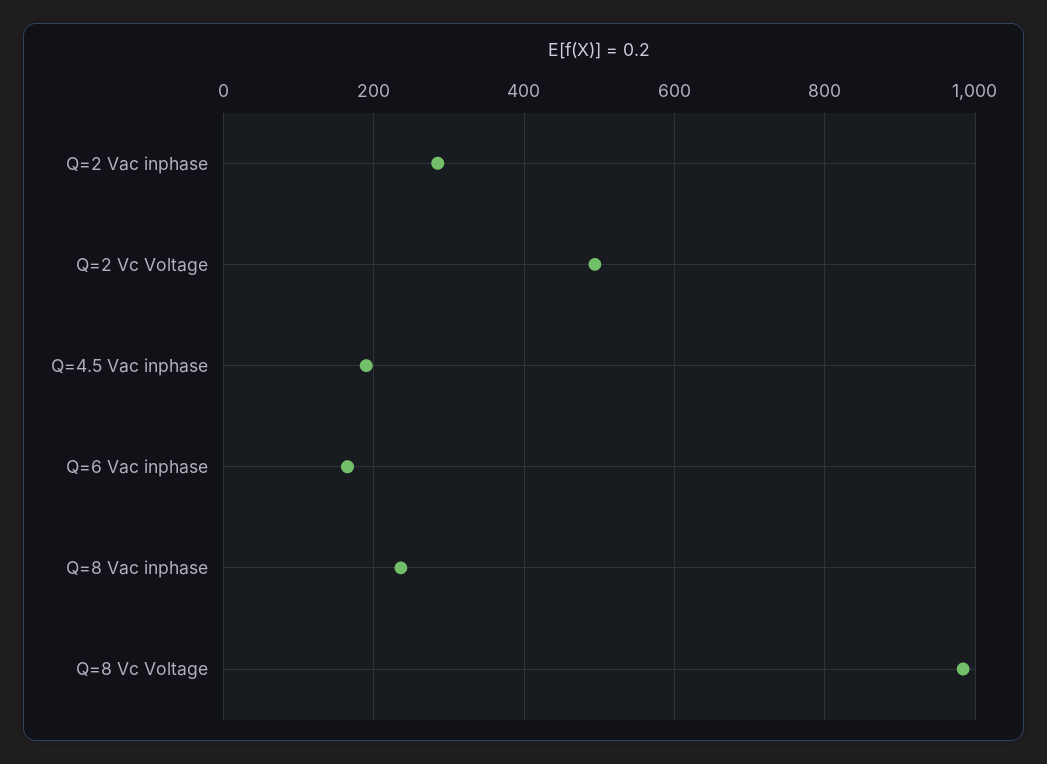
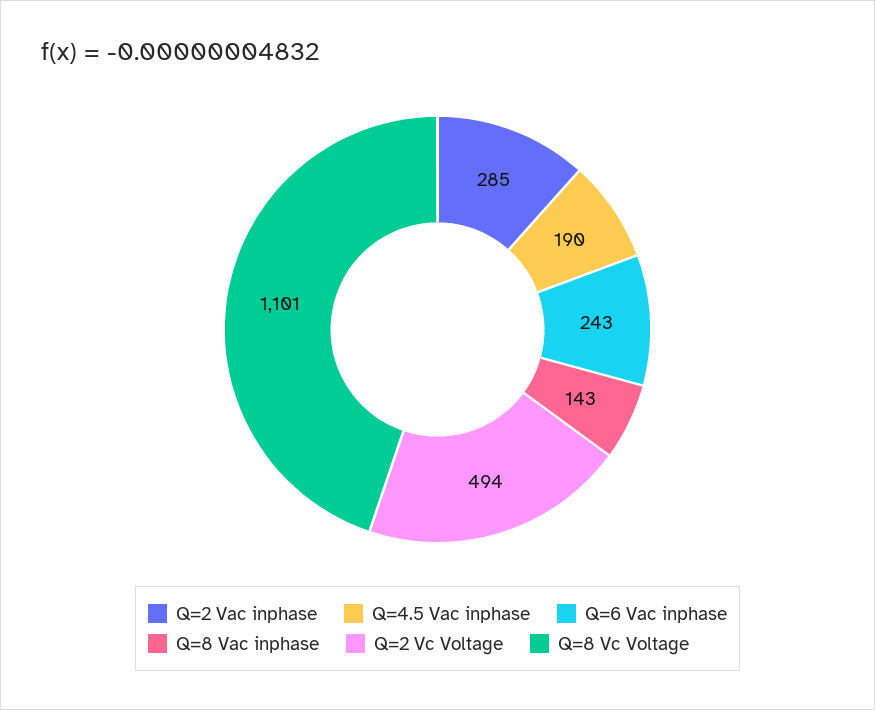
Q=6 Vac inphase: 160 -> 243
Q=8 Vac inphase: 240 -> 143
Q=8 Vc Voltage: 980 -> 1101

